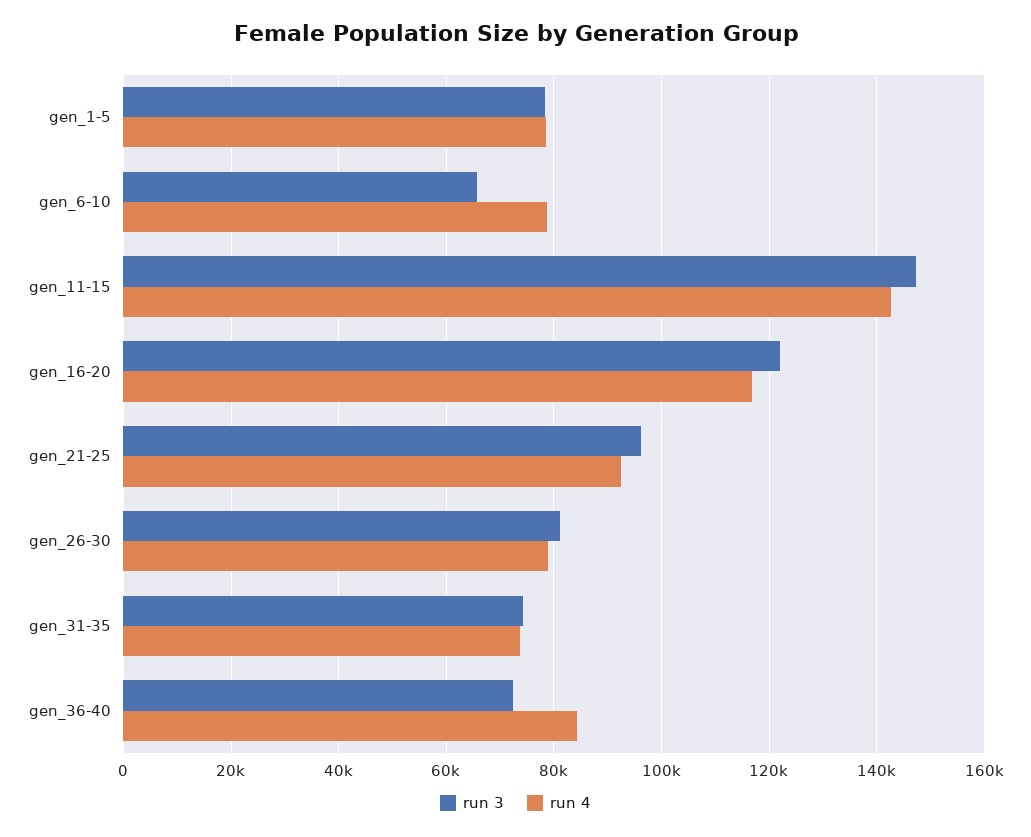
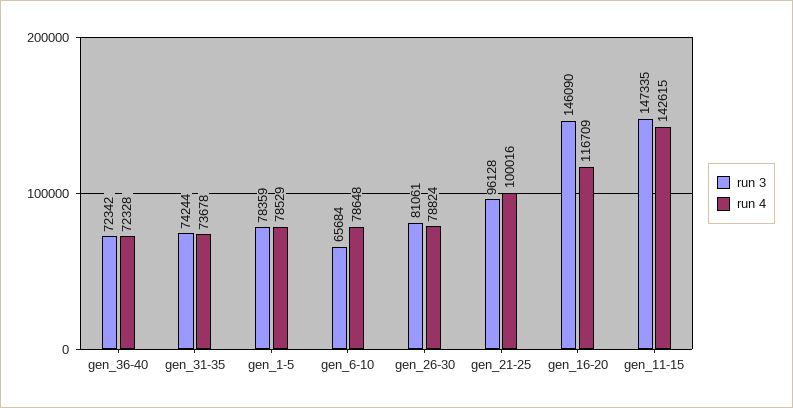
run 3, gen_16-20: 122000 -> 146090
run 4, gen_21-25: 92000 -> 100016
run 4, gen_36-40: 84000 -> 72328

